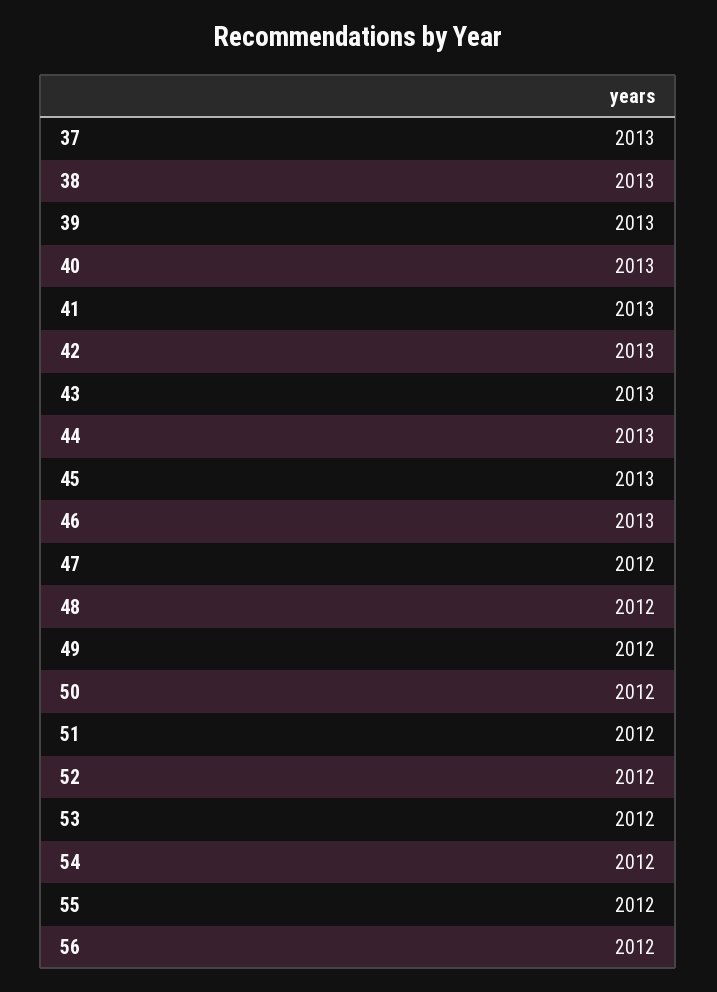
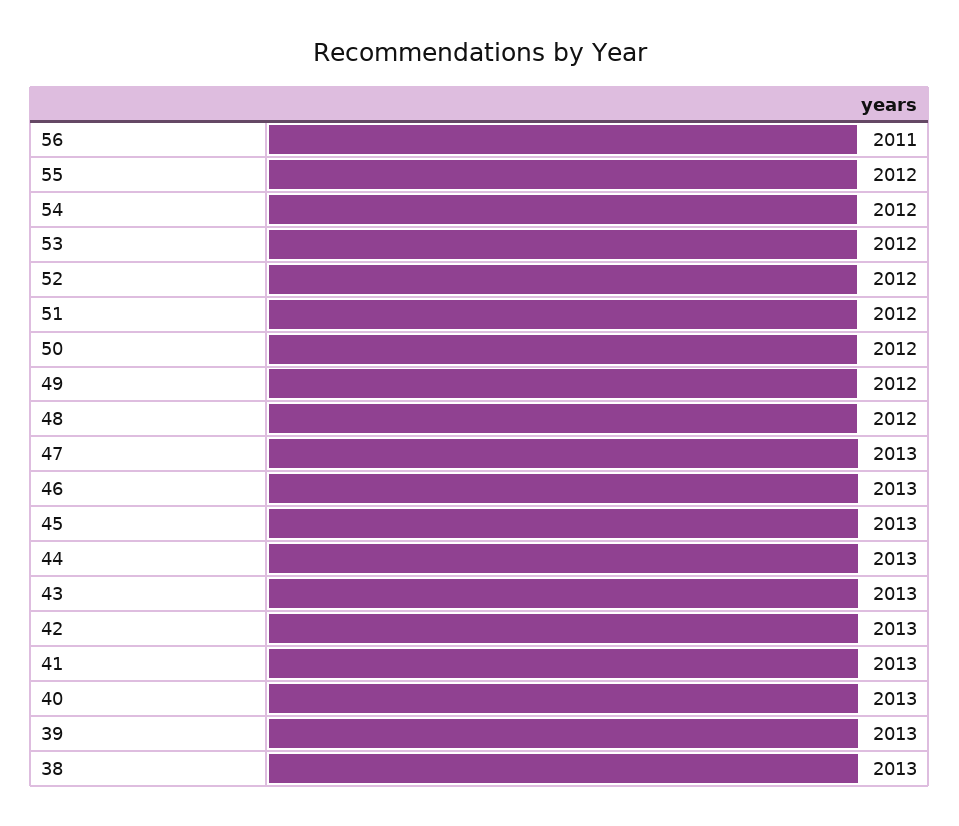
37: 2013 -> none
47: 2012 -> 2013
56: 2012 -> 2011

